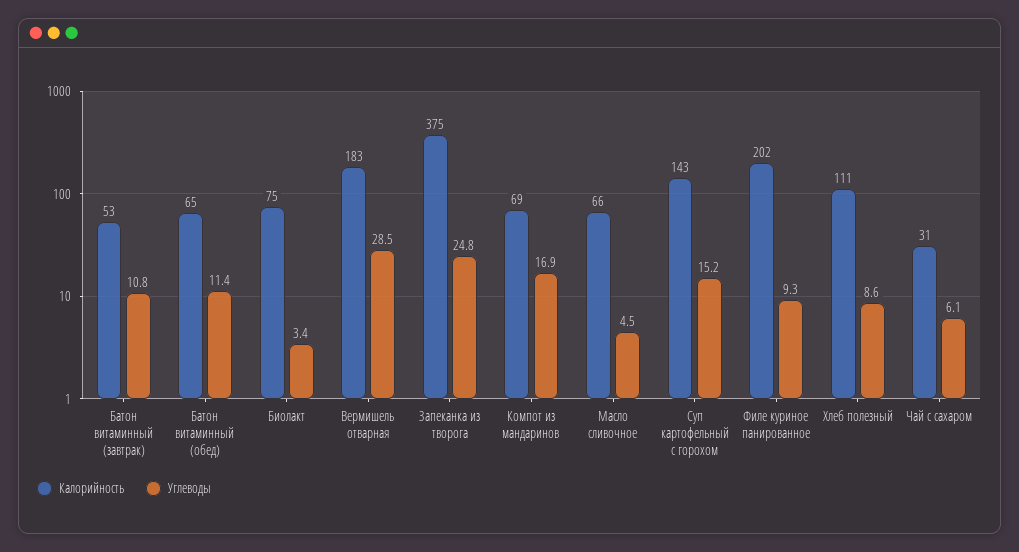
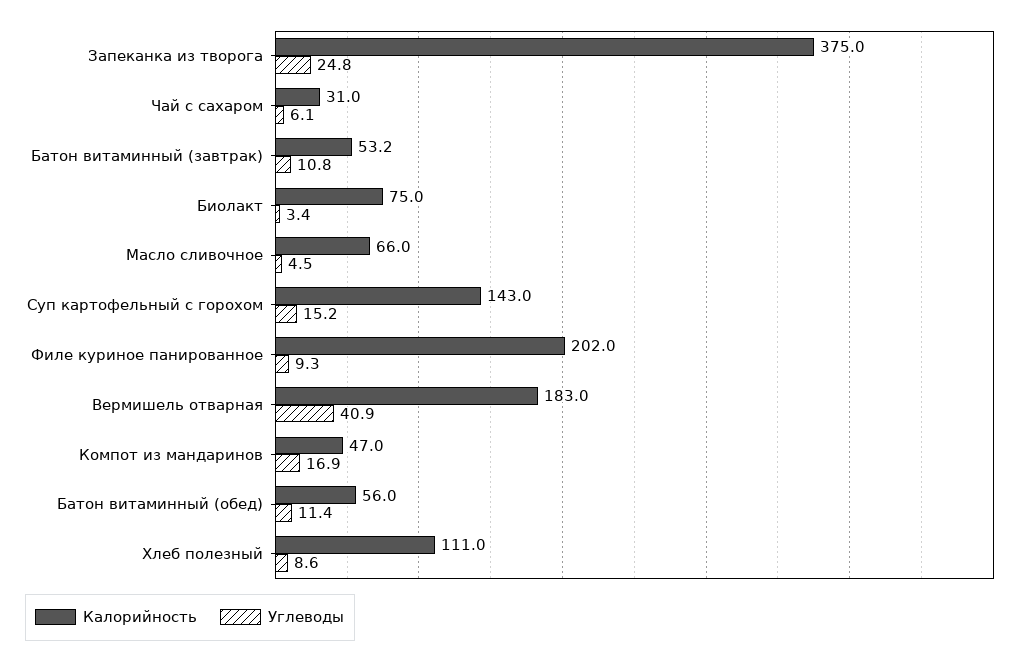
Калорийность, Батон витаминный (обед): 65 -> 56
Углеводы, Вермишель отварная: 28.5 -> 40.9
Калорийность, Компот из мандаринов: 69 -> 47

